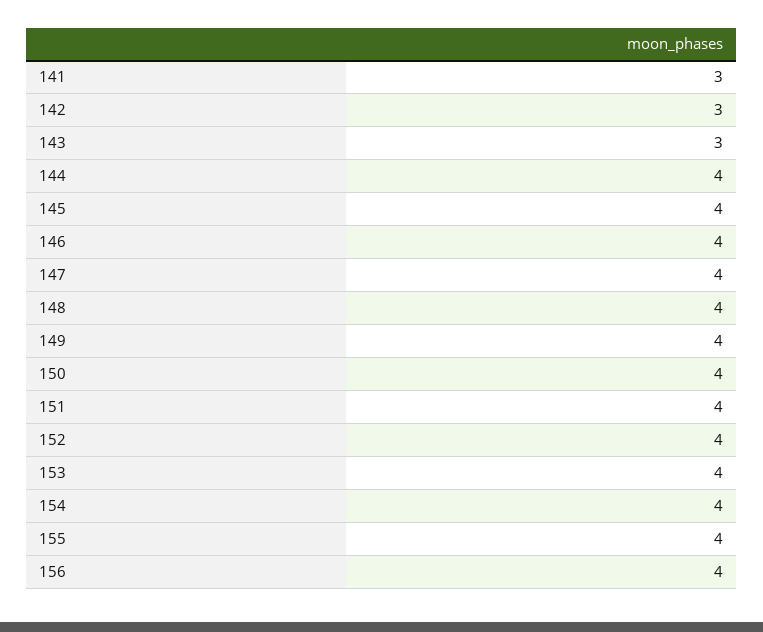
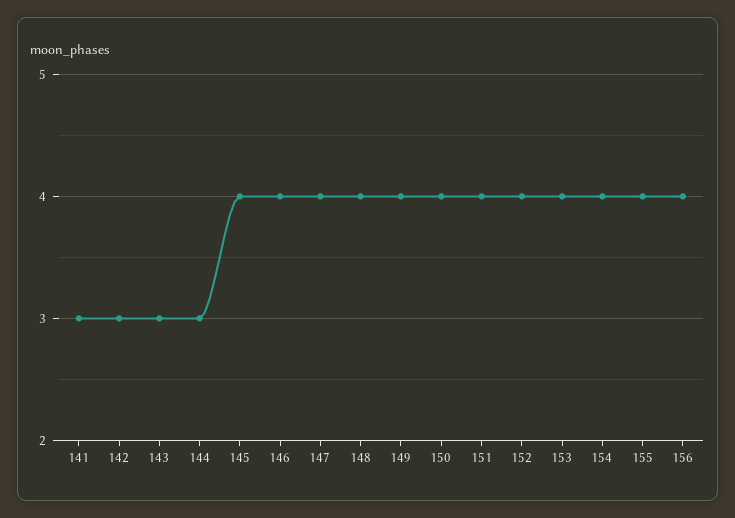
144: 4 -> 3

